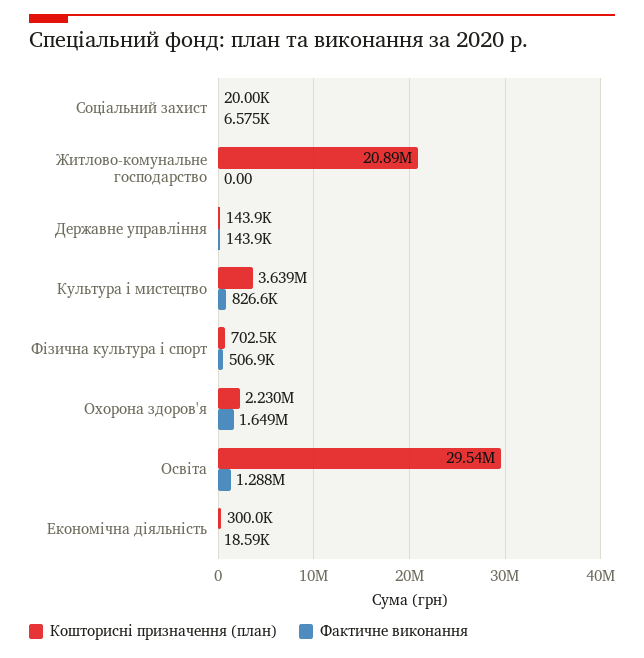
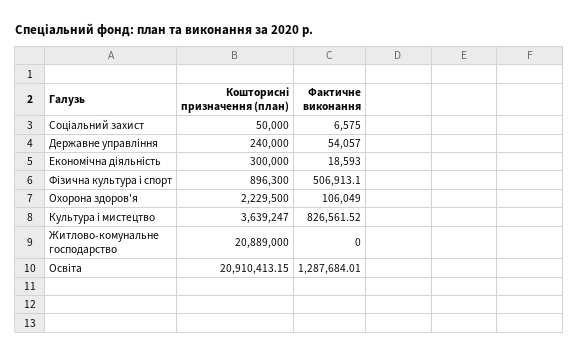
Кошторисні призначення (план), Соціальний захист: 20000 -> 50000
Кошторисні призначення (план), Державне управління: 143900 -> 240000
Фактичне виконання, Державне управління: 143900 -> 54057
Кошторисні призначення (план), Фізична культура і спорт: 702500 -> 896300
Фактичне виконання, Охорона здоров'я: 1649000 -> 106049
Кошторисні призначення (план), Освіта: 29540000 -> 20910413.15

